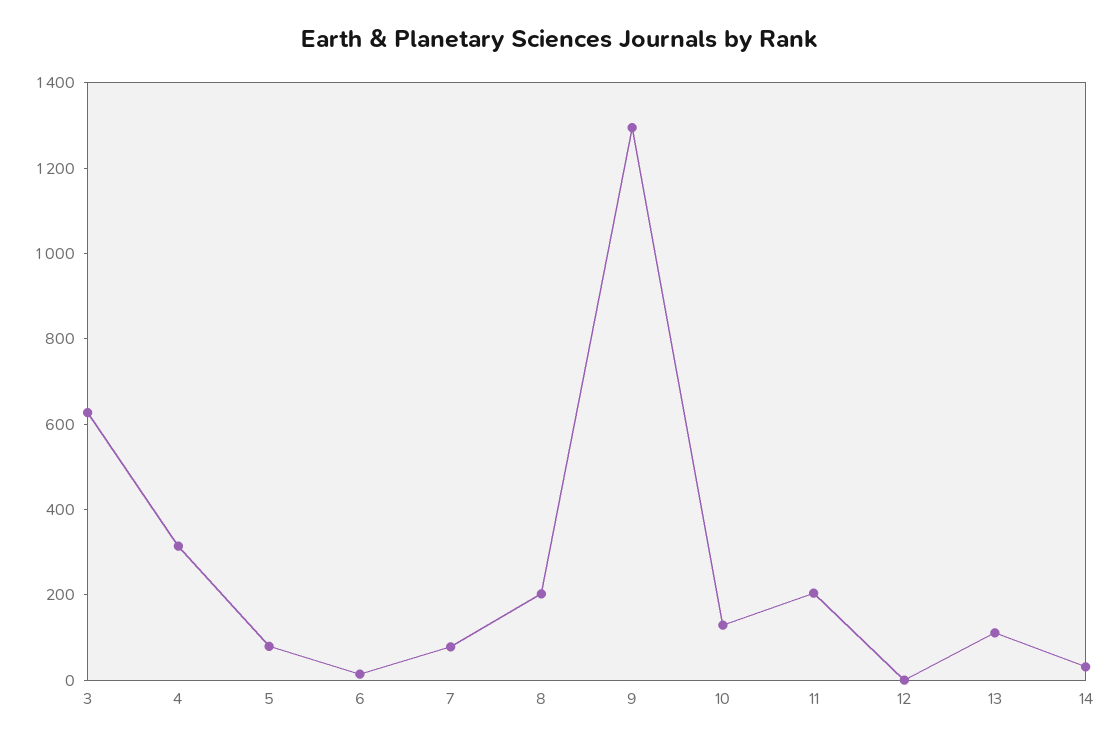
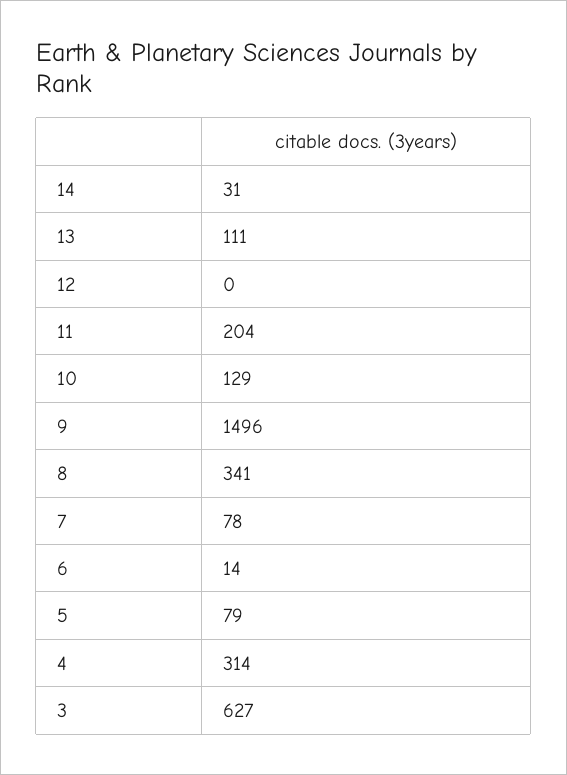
8: 200 -> 341
9: 1300 -> 1496

